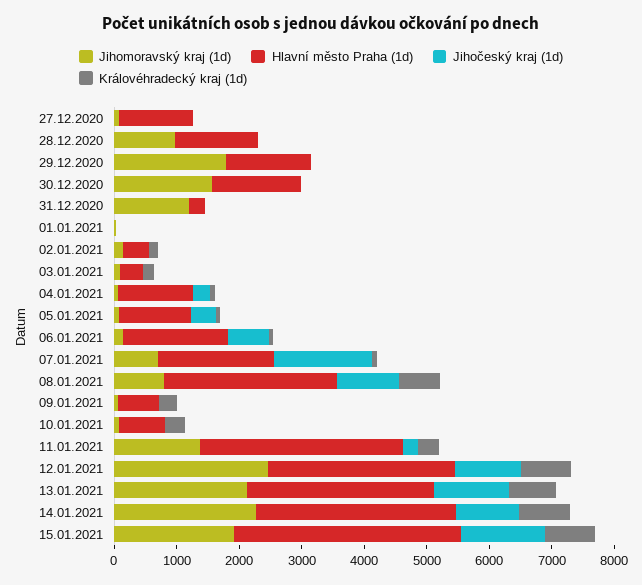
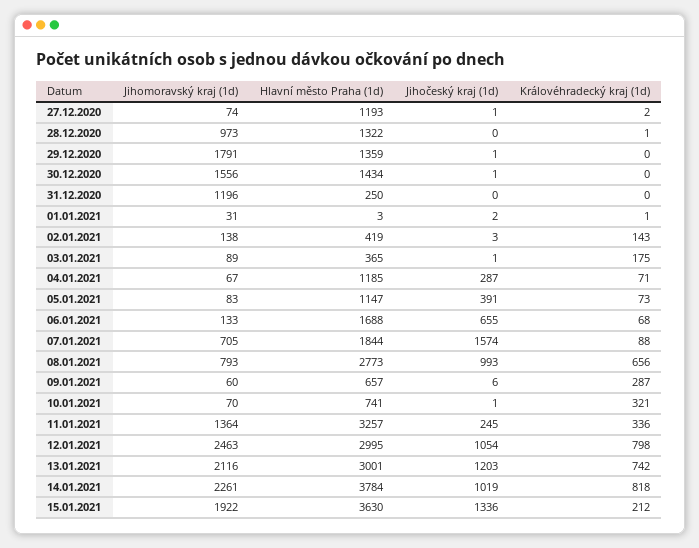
Hlavní město Praha (1d), 14.01.2021: 3200 -> 3784
Královéhradecký kraj (1d), 15.01.2021: 800 -> 212

